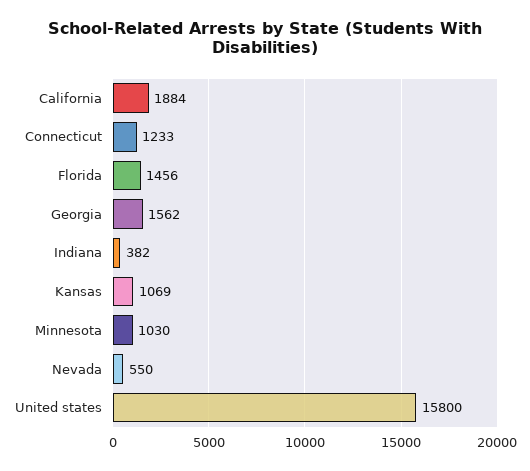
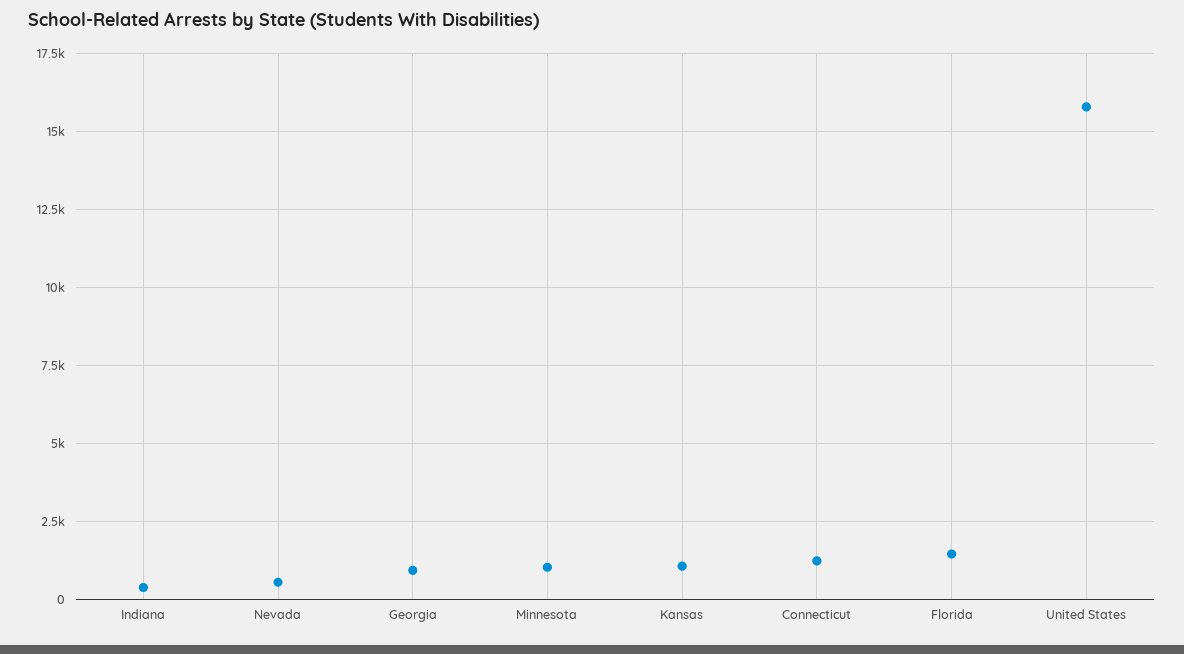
California: 1884 -> none
Georgia: 1562 -> 1000

